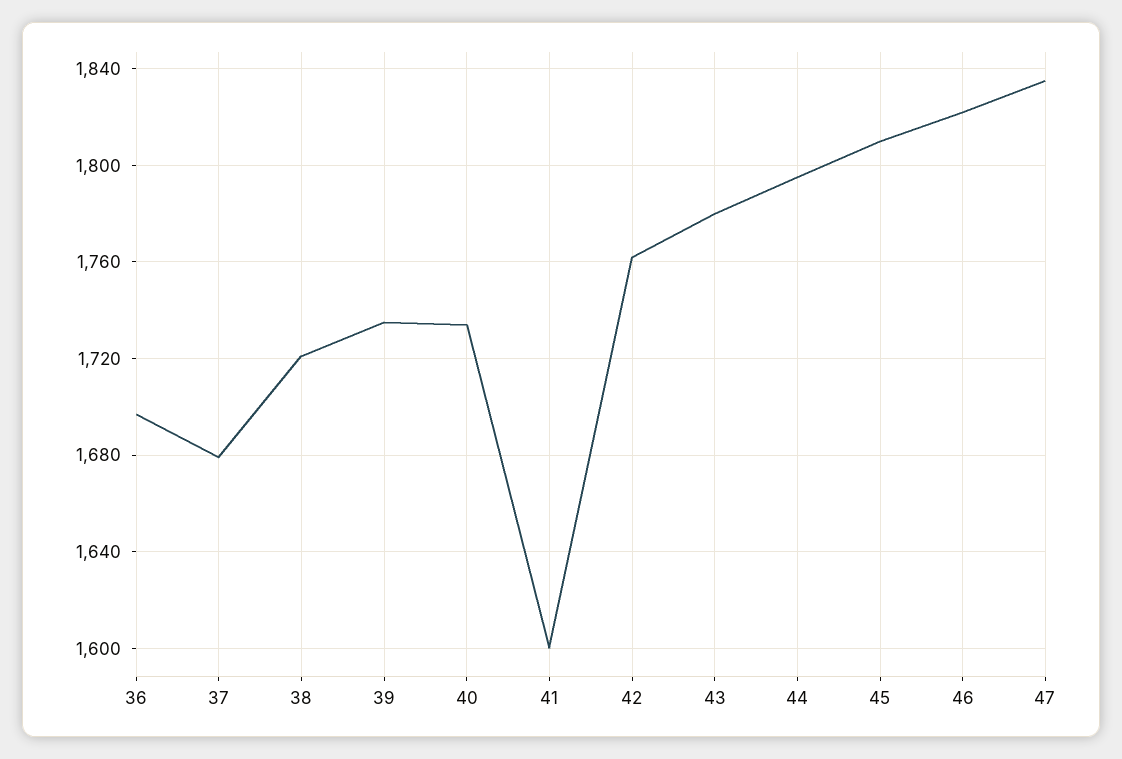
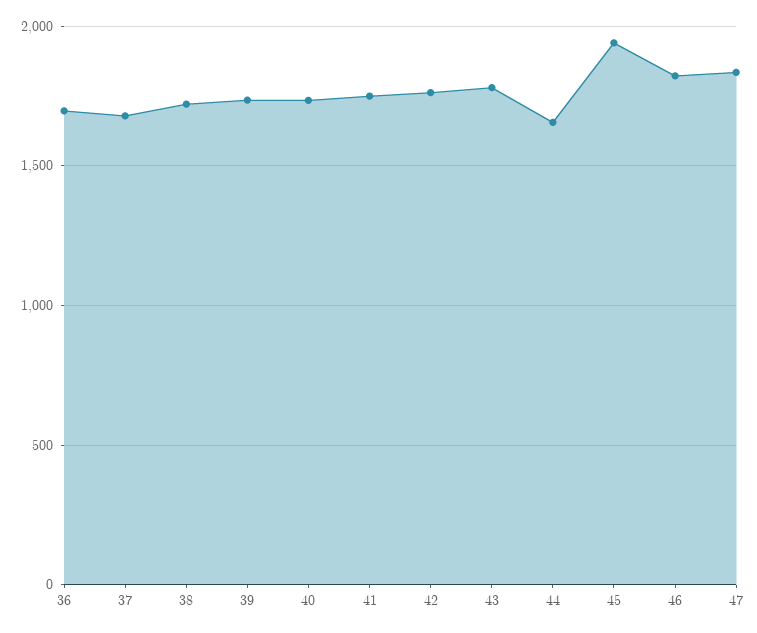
41: 1600 -> 1750
44: 1795 -> 1650
45: 1810 -> 1950

